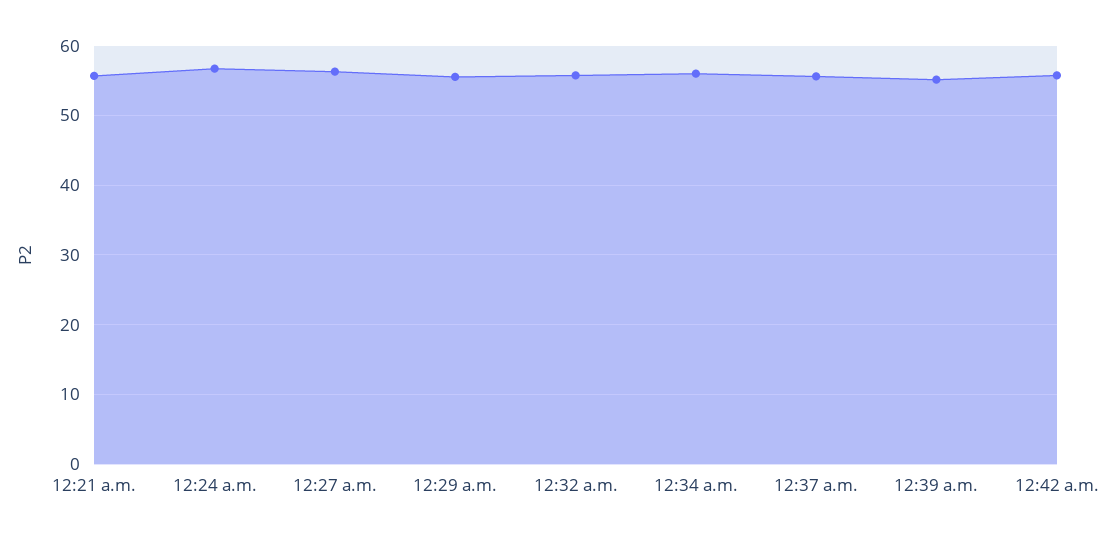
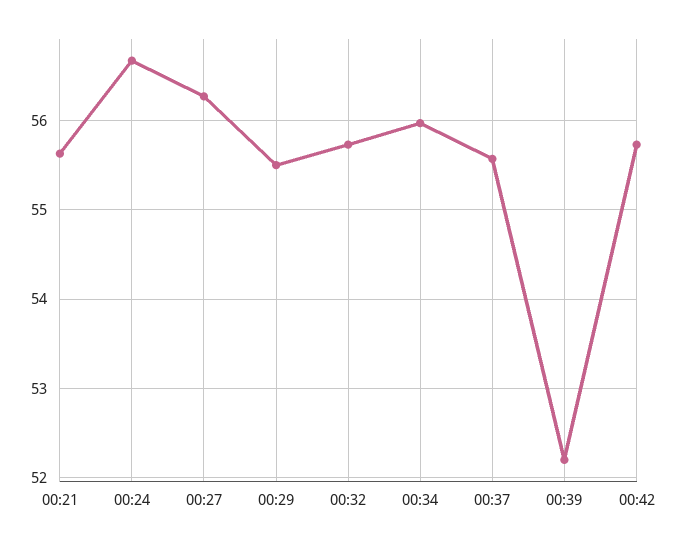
12:39 a.m.: 55 -> 52.2

